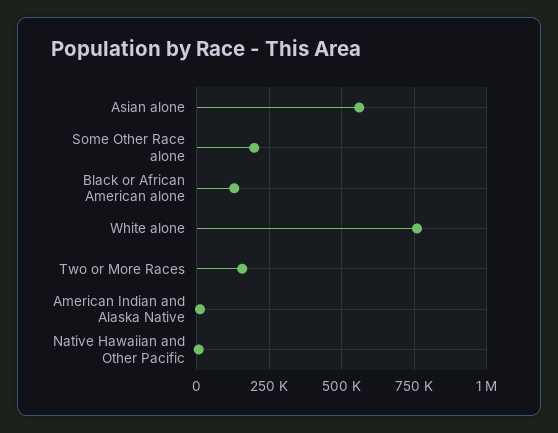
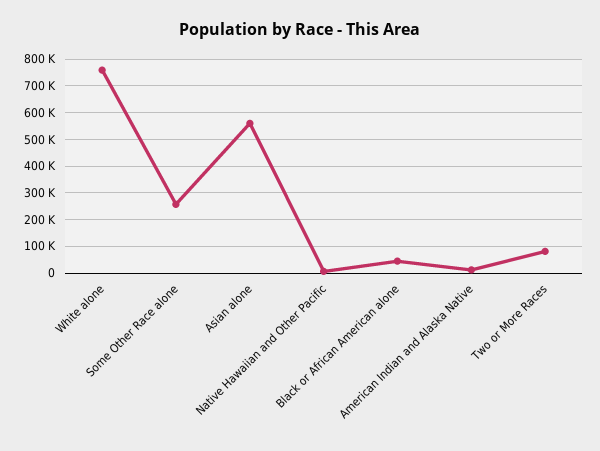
Some Other Race alone: 200000 -> 250000
Black or African American alone: 125000 -> 50000
Two or More Races: 150000 -> 75000

